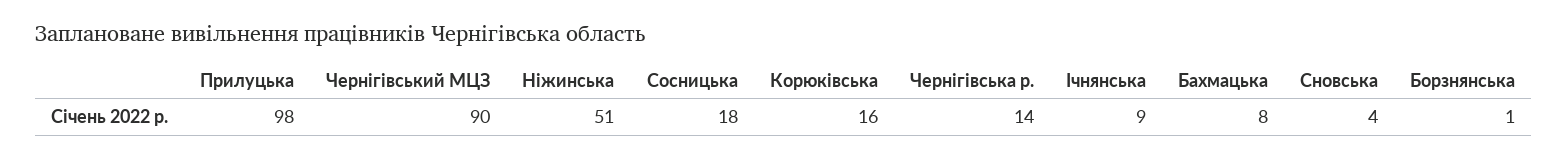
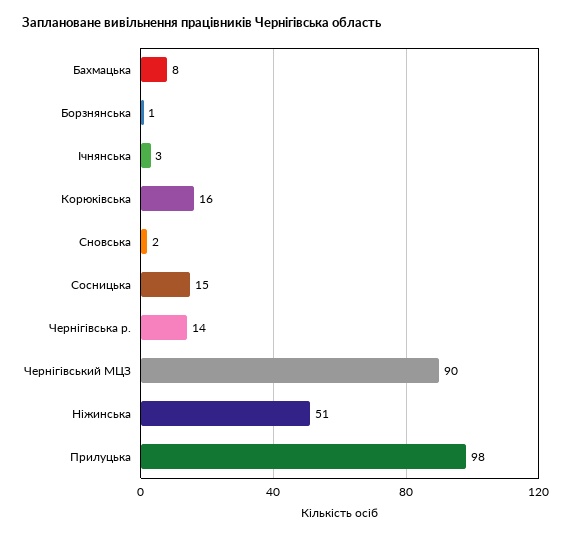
Сосницька: 18 -> 15
Ічнянська: 9 -> 3
Сновська: 4 -> 2

